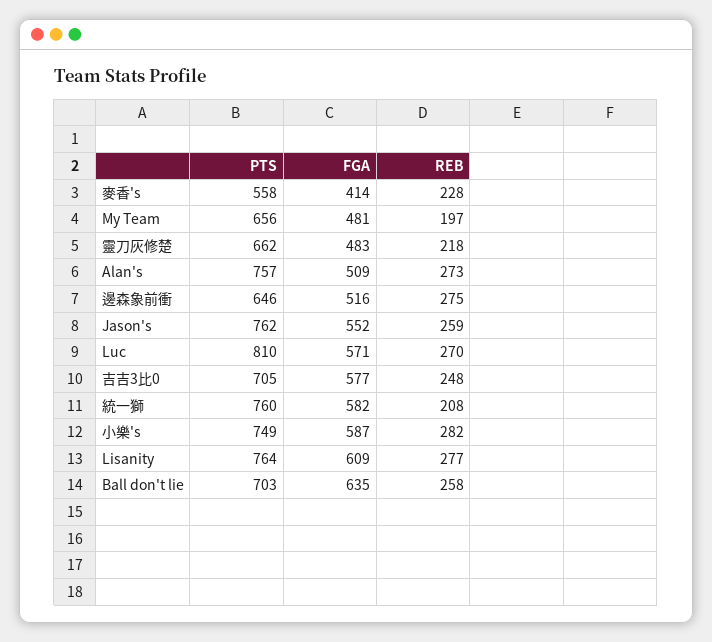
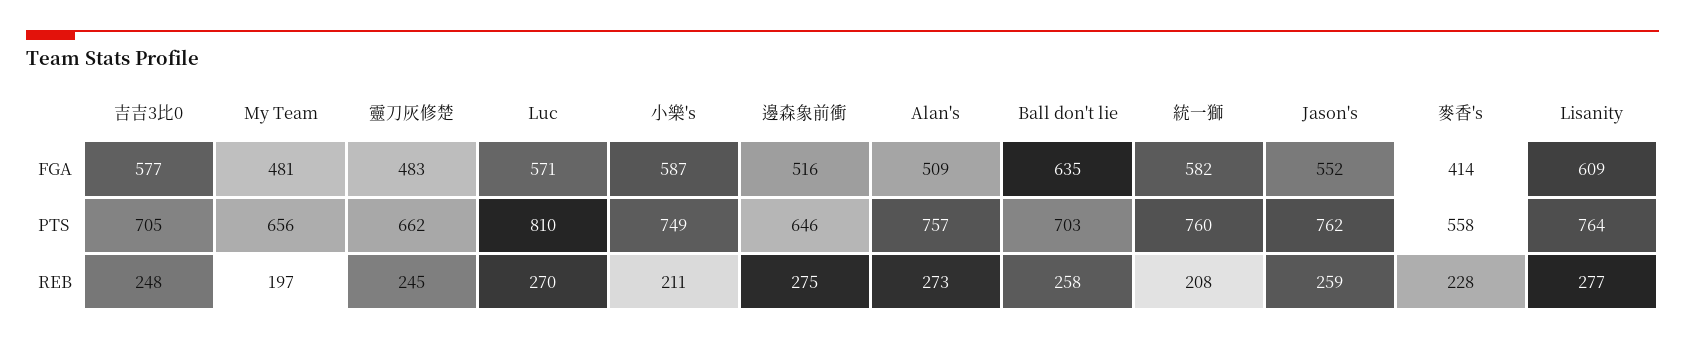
REB, 靈刀灰修楚: 218 -> 245
REB, 小樂's: 282 -> 211

